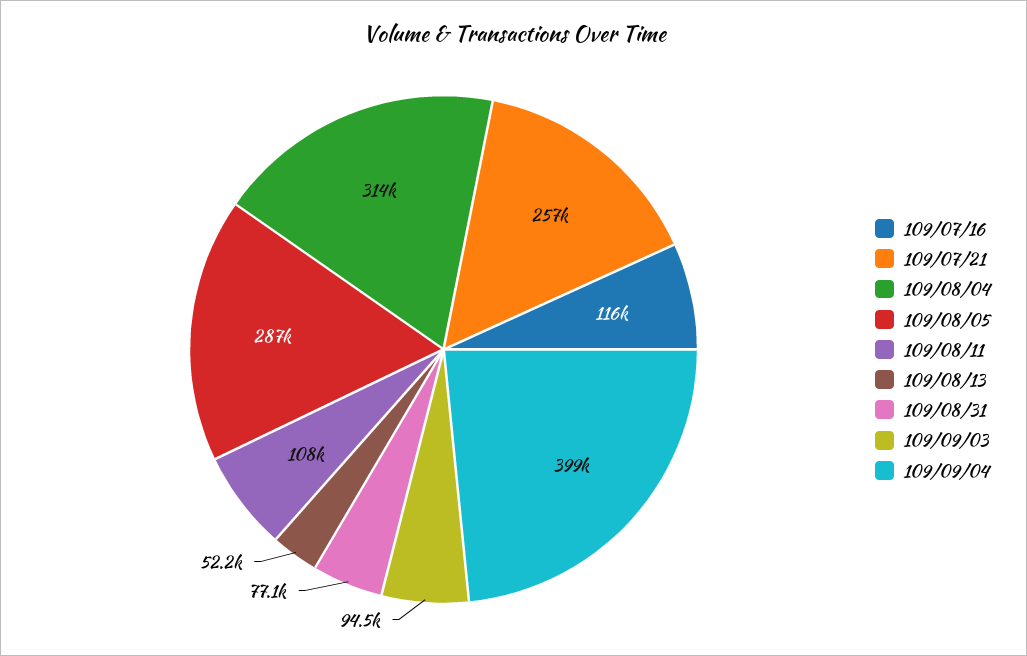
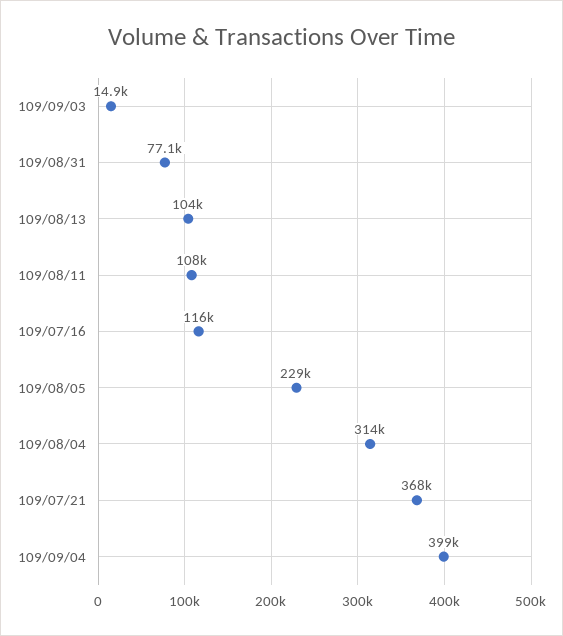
109/07/21: 257000 -> 368000
109/08/05: 287000 -> 229000
109/08/13: 52200 -> 104000
109/09/03: 94500 -> 14900

